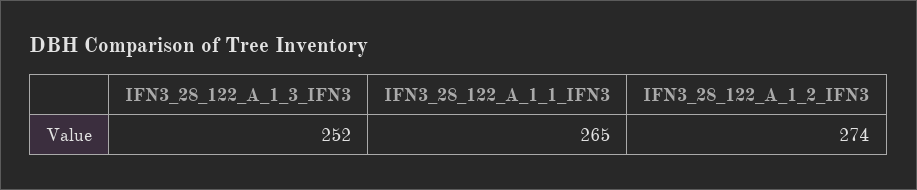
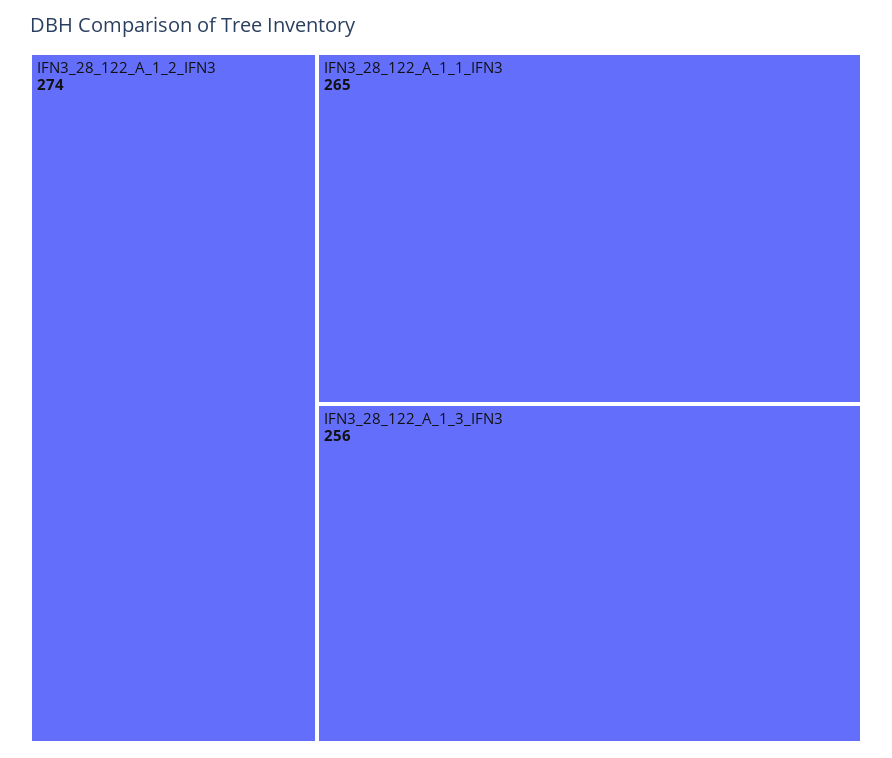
IFN3_28_122_A_1_3_IFN3: 252 -> 256

